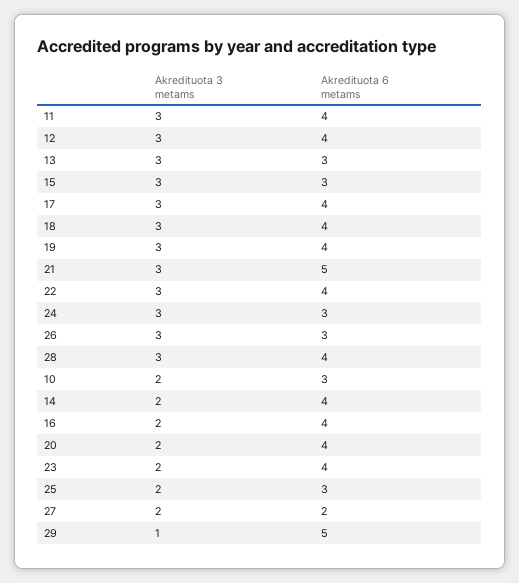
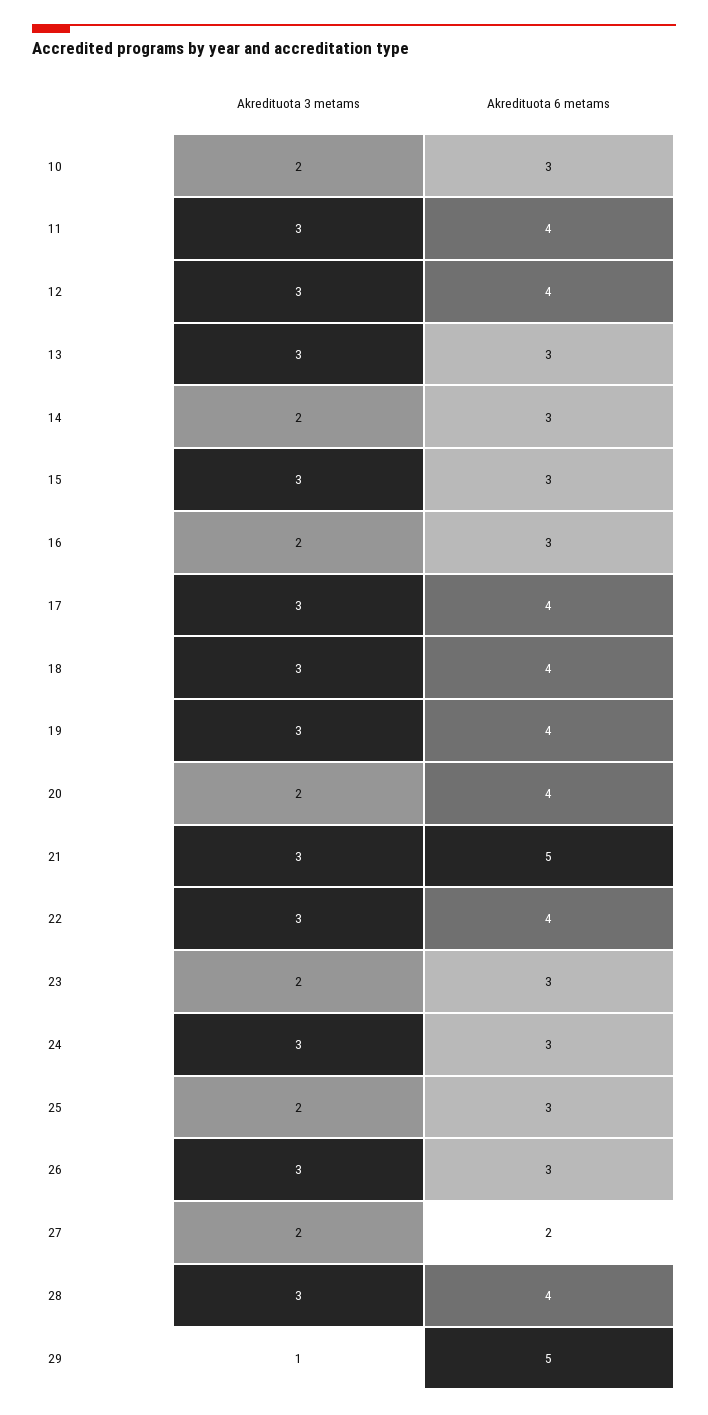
Akredituota 6 metams, 14: 4 -> 3
Akredituota 6 metams, 16: 4 -> 3
Akredituota 6 metams, 23: 4 -> 3

